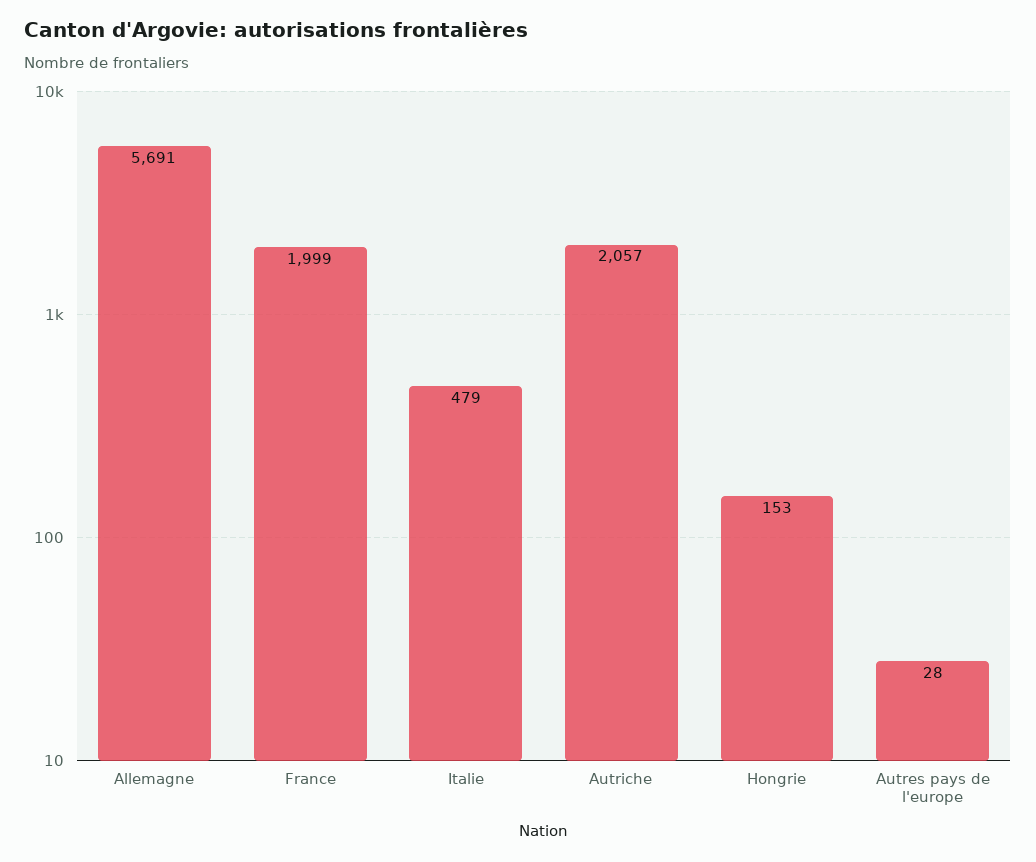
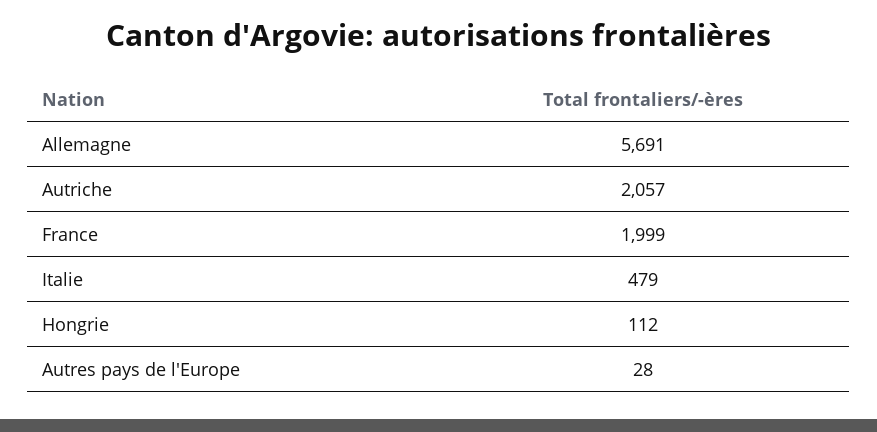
Hongrie: 153 -> 112

